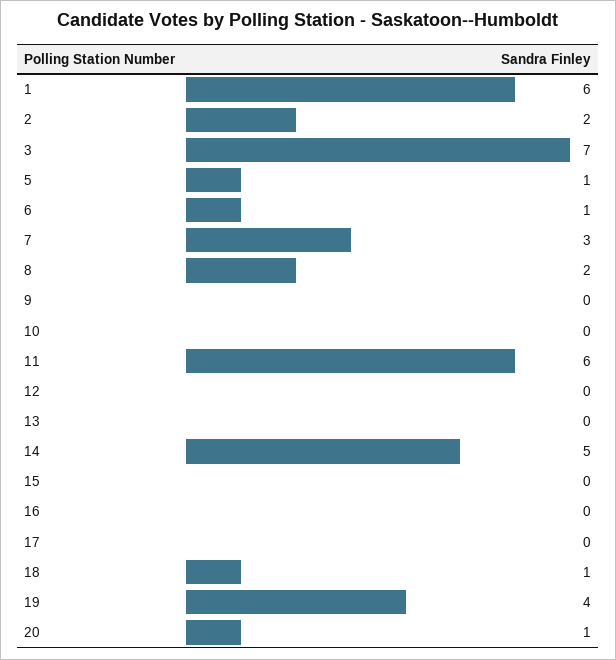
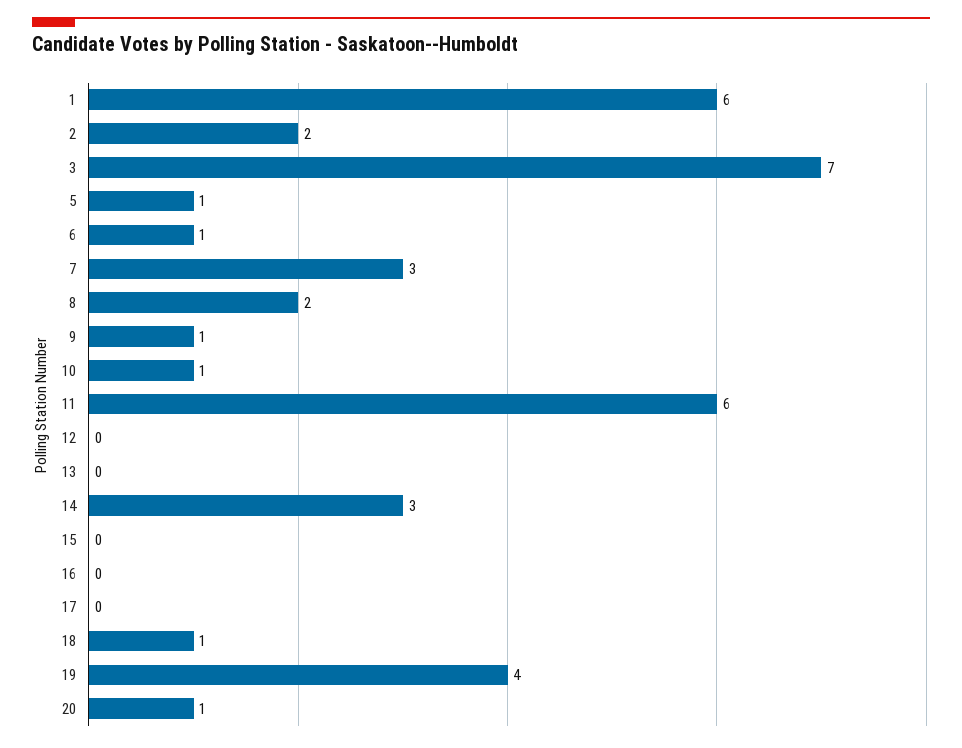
9: 0 -> 1
10: 0 -> 1
14: 5 -> 3

